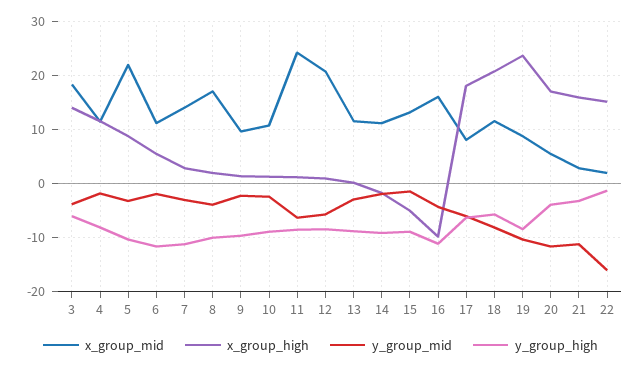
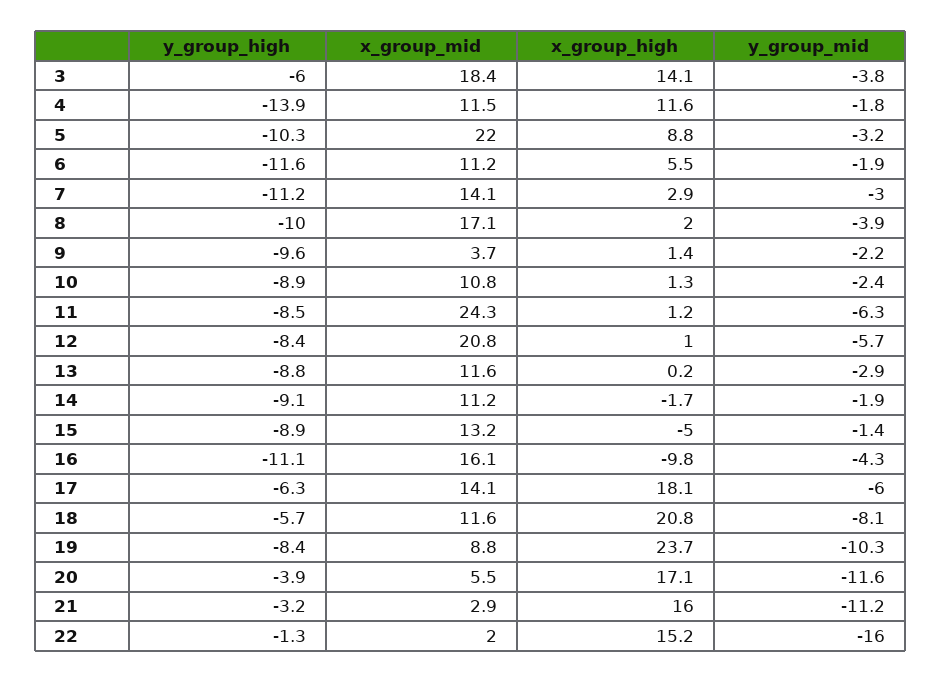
y_group_high, 4: -8 -> -13.9
x_group_mid, 9: 10 -> 3.7
x_group_mid, 17: 8 -> 14.1

